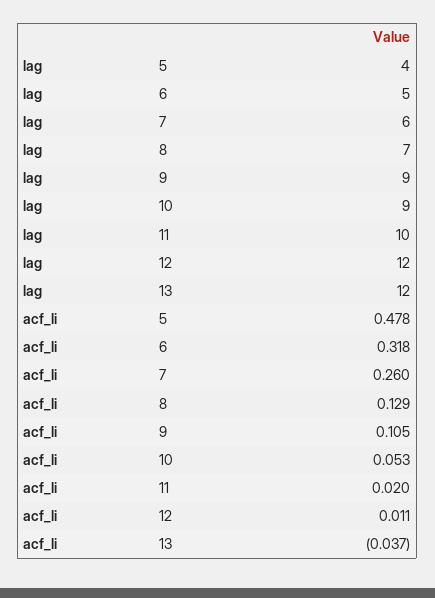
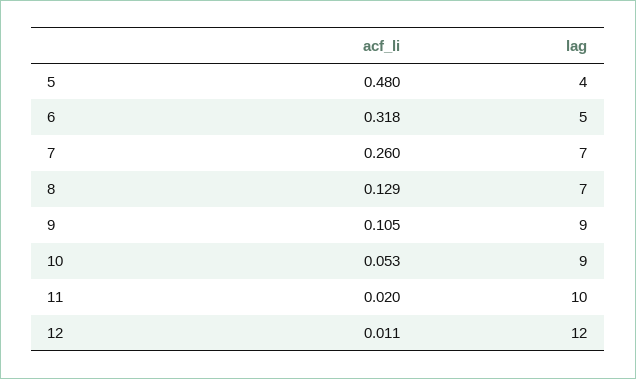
lag, 7: 6 -> 7
lag, 13: 12 -> none
acf_li, 5: 0.478 -> 0.48
acf_li, 13: -0.037 -> none

